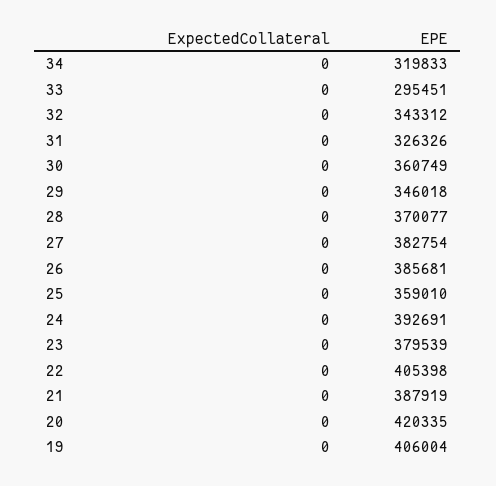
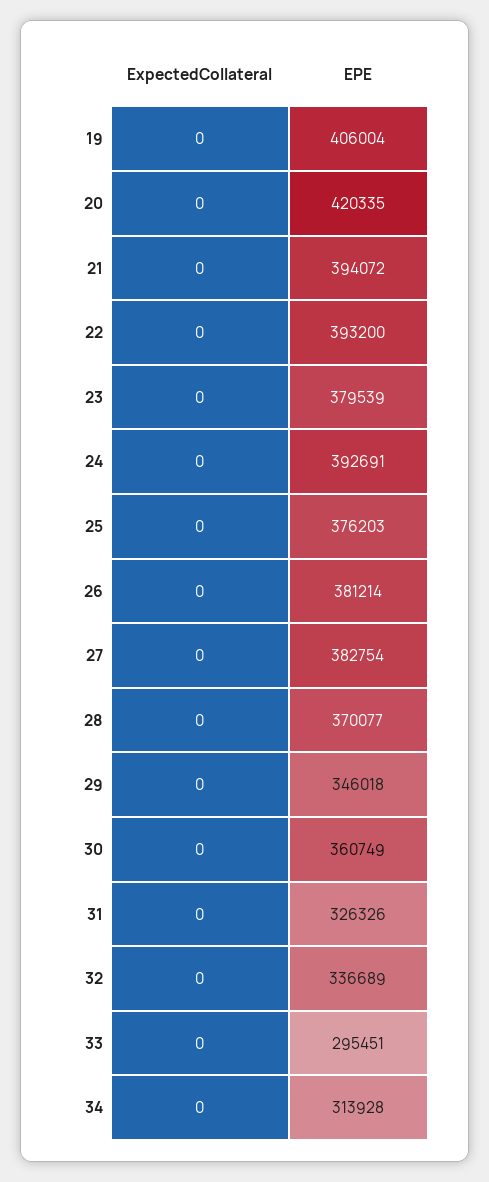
EPE, 34: 319833 -> 313928
EPE, 32: 343312 -> 336689
EPE, 26: 385681 -> 381214
EPE, 25: 359010 -> 376203
EPE, 22: 405398 -> 393200
EPE, 21: 387919 -> 394072

